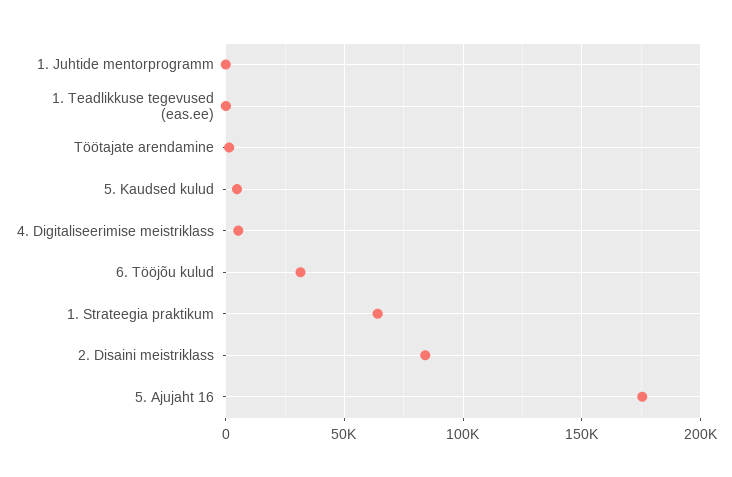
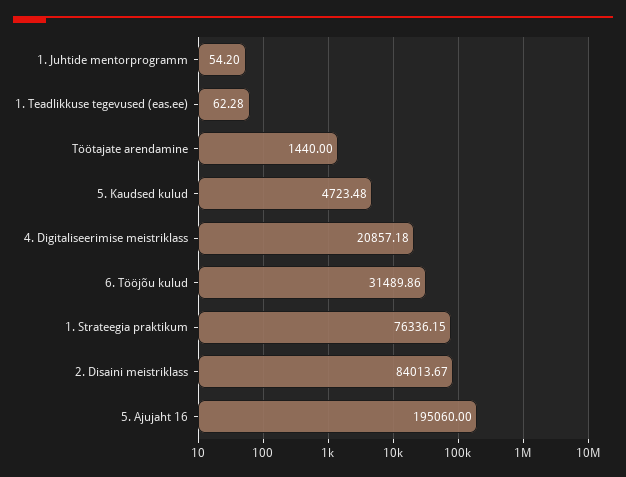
4. Digitaliseerimise meistriklass: 5000 -> 20857.18
1. Strateegia praktikum: 65000 -> 76336.15
5. Ajujaht 16: 175000 -> 195060

